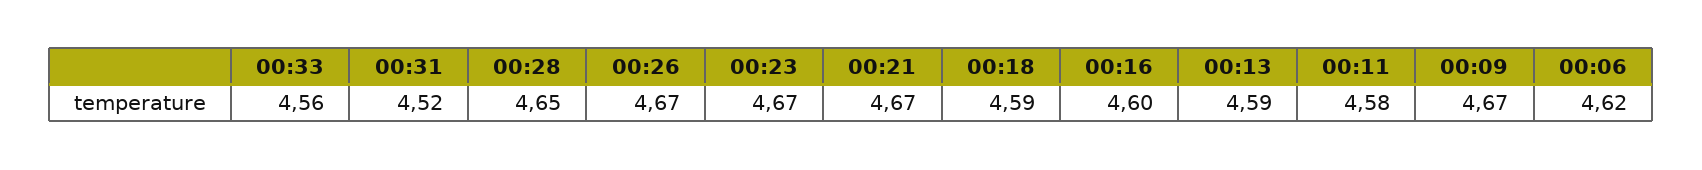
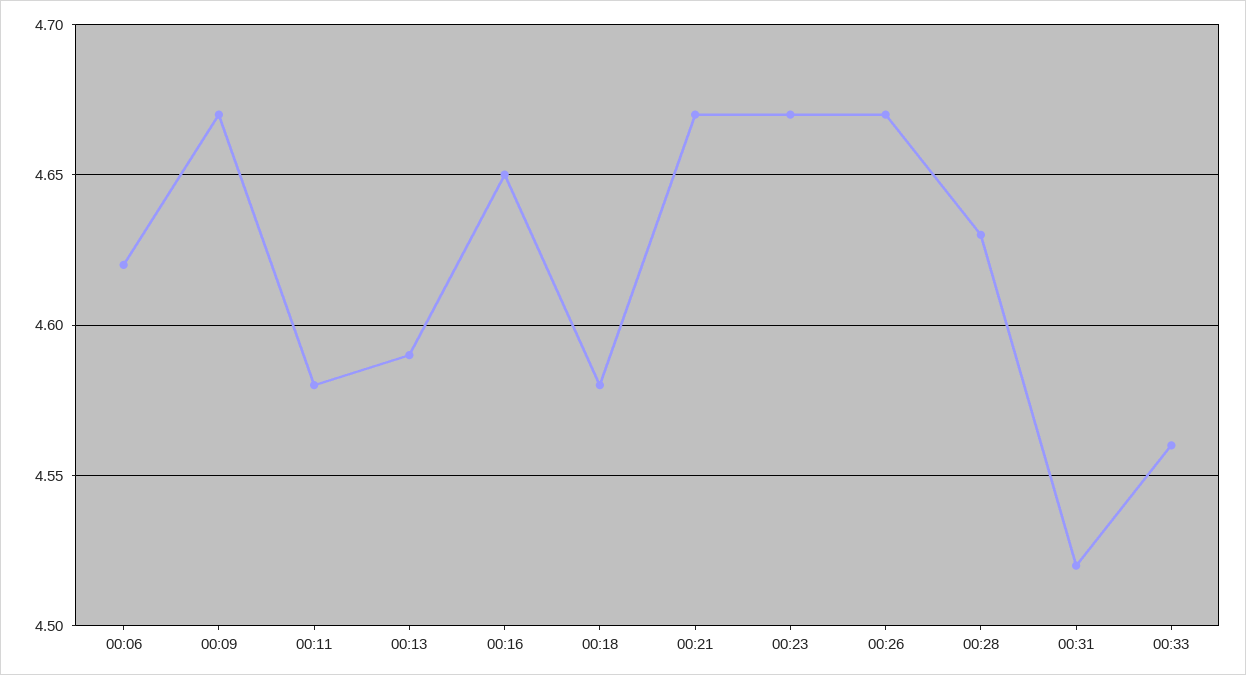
00:28: 4.65 -> 4.63
00:18: 4.59 -> 4.58
00:16: 4.6 -> 4.65

